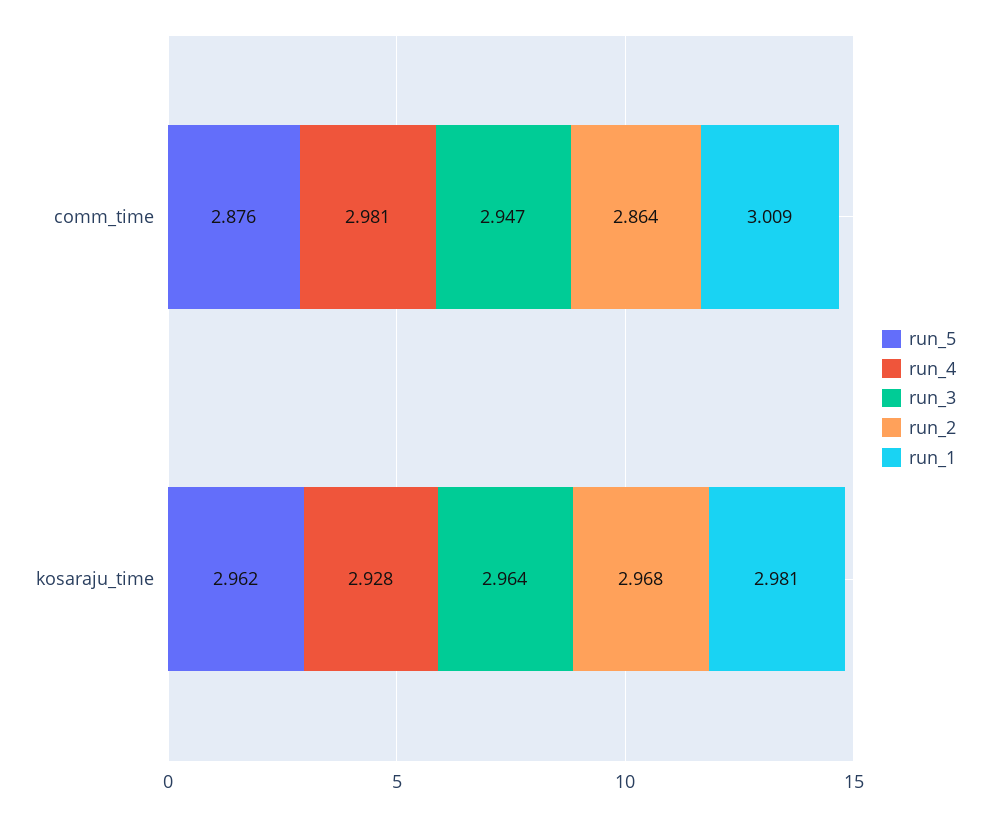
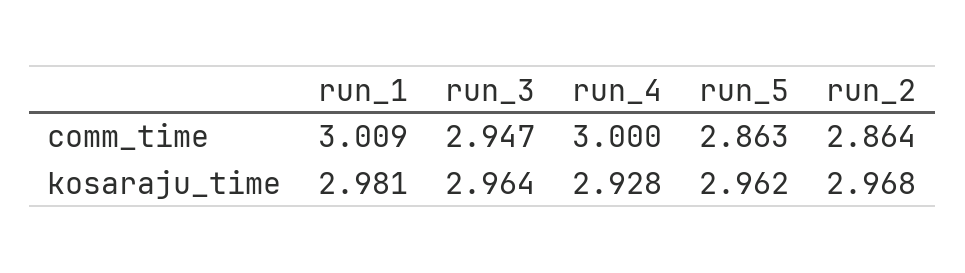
run_5, comm_time: 2.876 -> 2.863
run_4, comm_time: 2.981 -> 3

